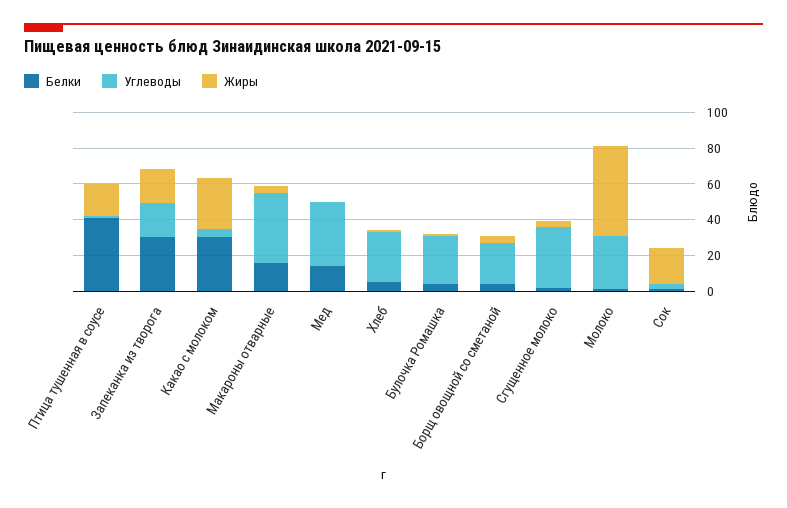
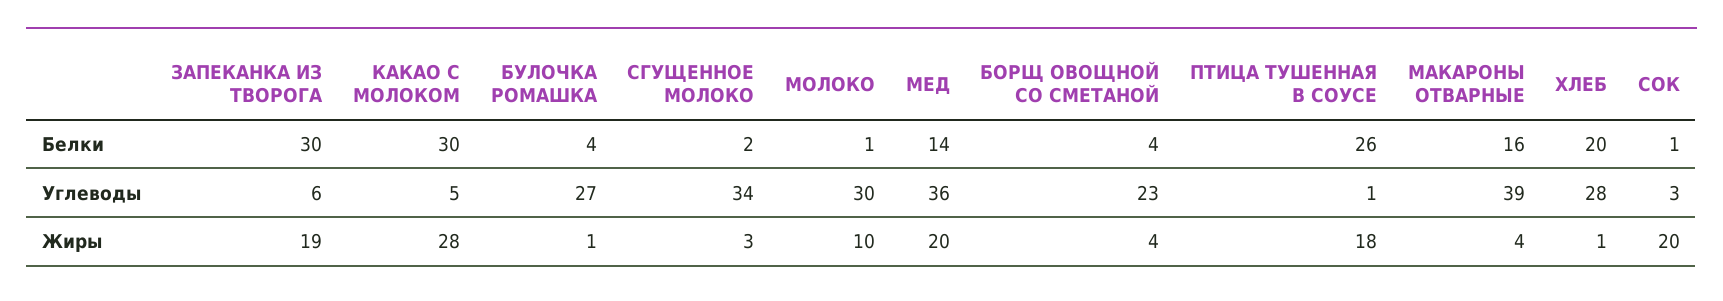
Белки, Птица тушенная в соусе: 40 -> 26
Углеводы, Запеканка из творога: 20 -> 6
Жиры, Мед: 0 -> 20
Белки, Хлеб: 5 -> 20
Жиры, Молоко: 50 -> 10

